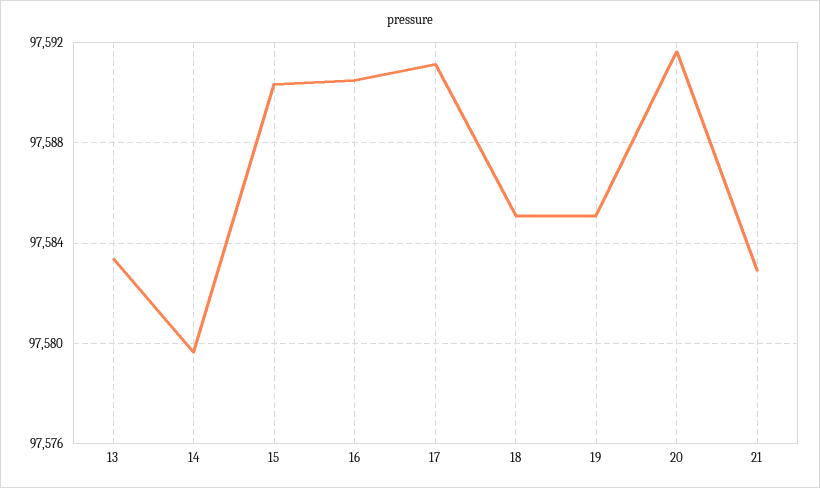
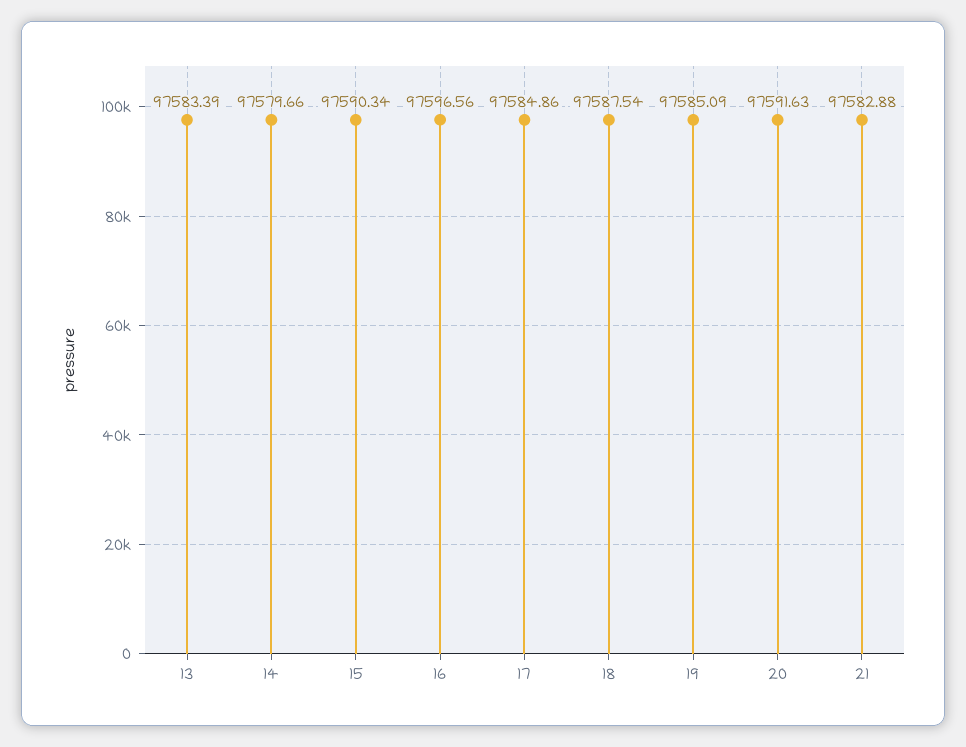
16: 97590.5 -> 97596.56
17: 97591 -> 97584.86
18: 97585 -> 97587.54

